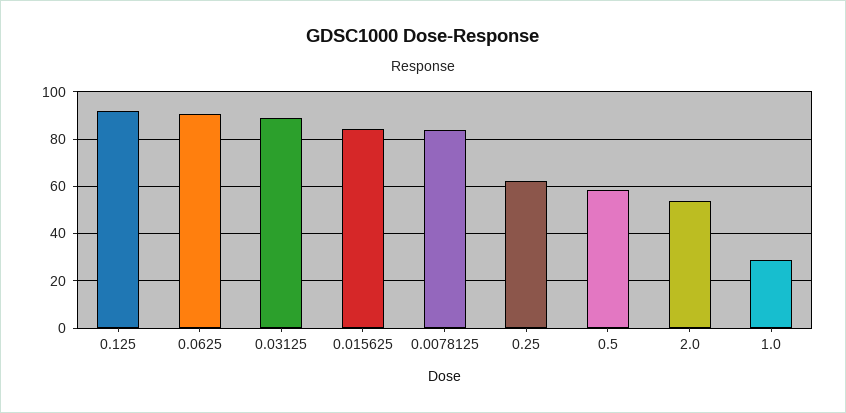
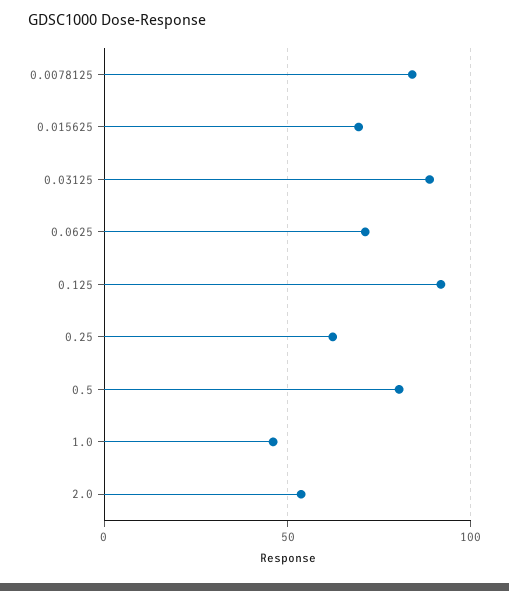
0.0625: 90 -> 70
0.015625: 85 -> 70
0.5: 60 -> 80
1.0: 30 -> 45

